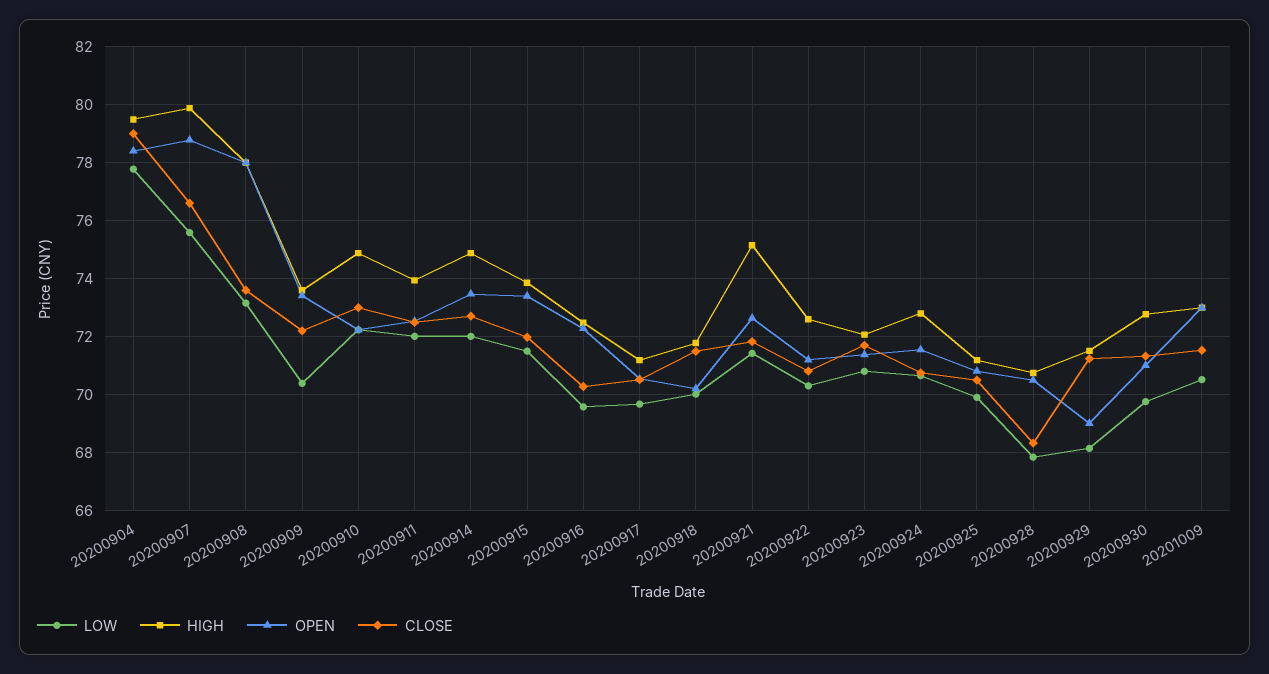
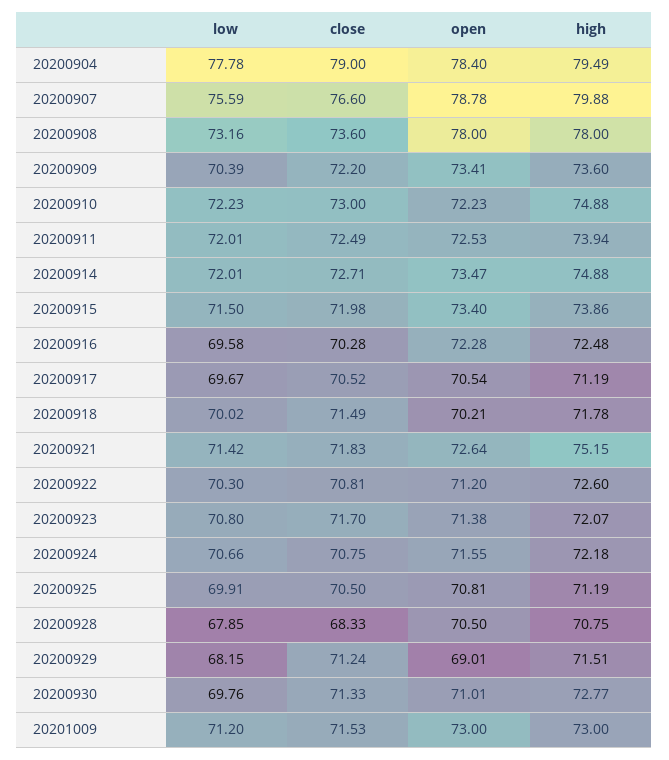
HIGH, 20200924: 72.75 -> 72.18
LOW, 20201009: 70.5 -> 71.2

